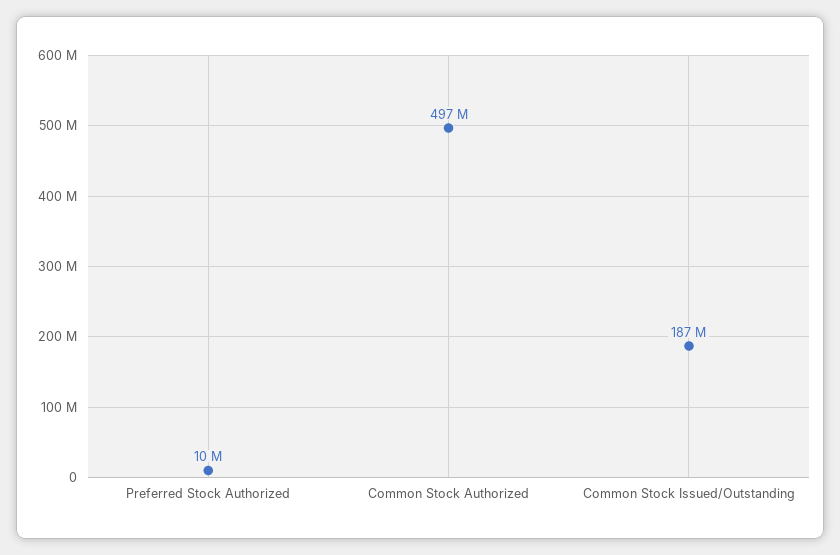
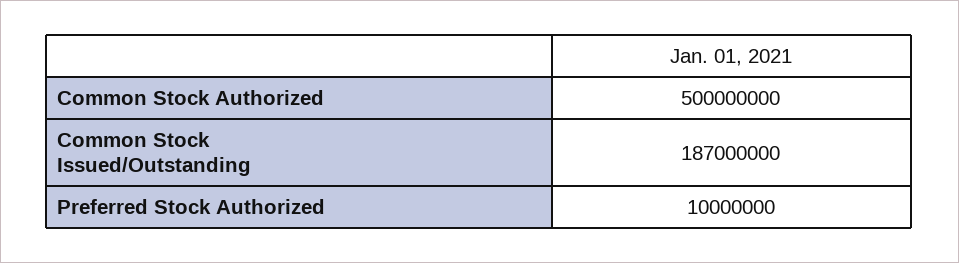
Common Stock Authorized: 497000000 -> 500000000

